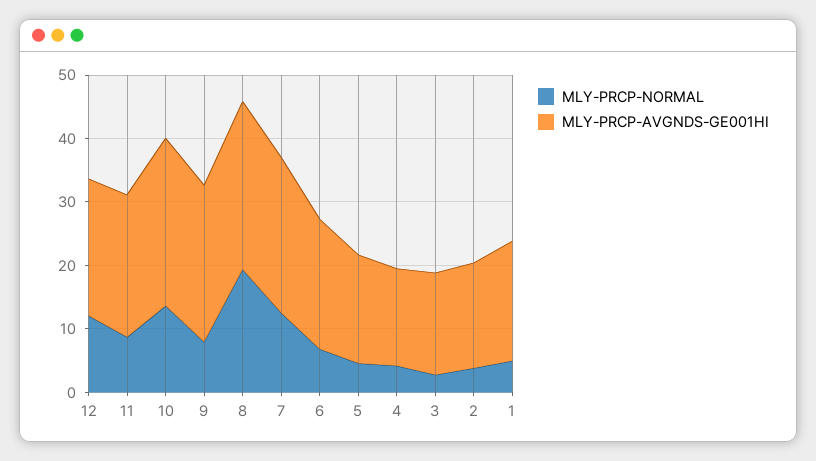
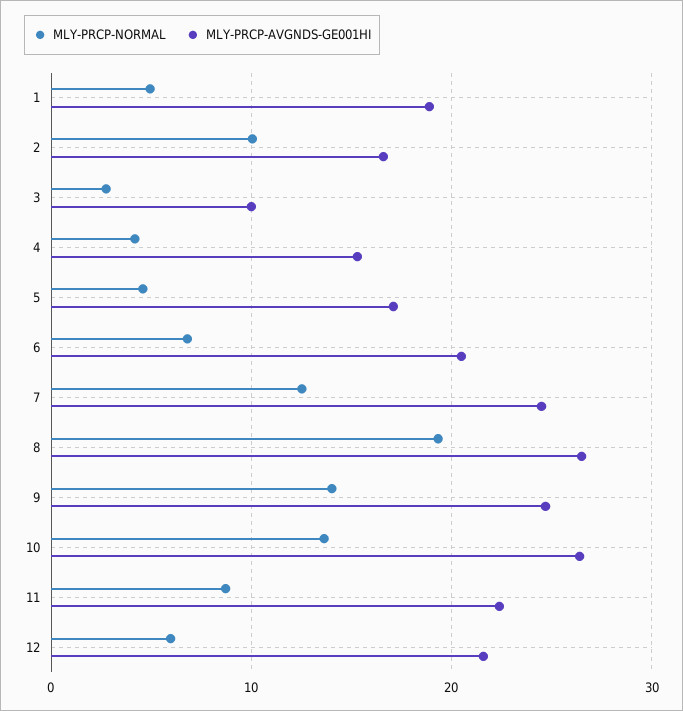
MLY-PRCP-NORMAL, 12: 12 -> 6
MLY-PRCP-NORMAL, 9: 8 -> 14
MLY-PRCP-AVGNDS-GE001HI, 3: 16 -> 10
MLY-PRCP-NORMAL, 2: 4 -> 10

